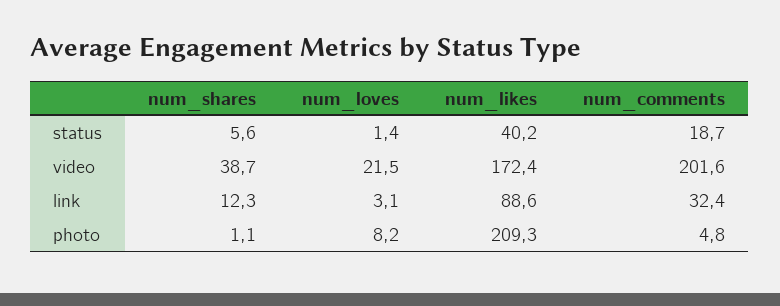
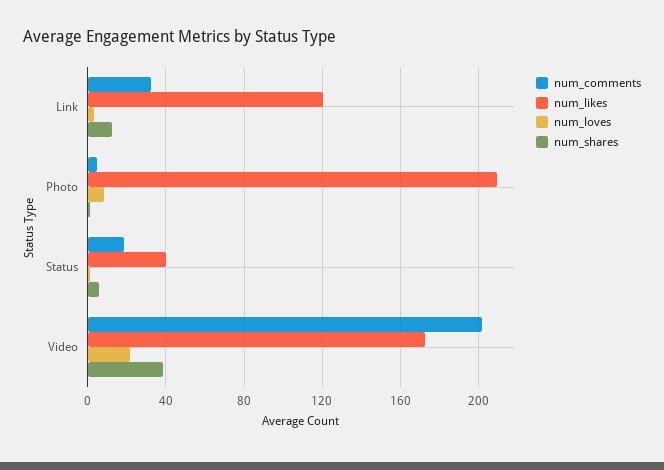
num_likes, link: 88.6 -> 120

